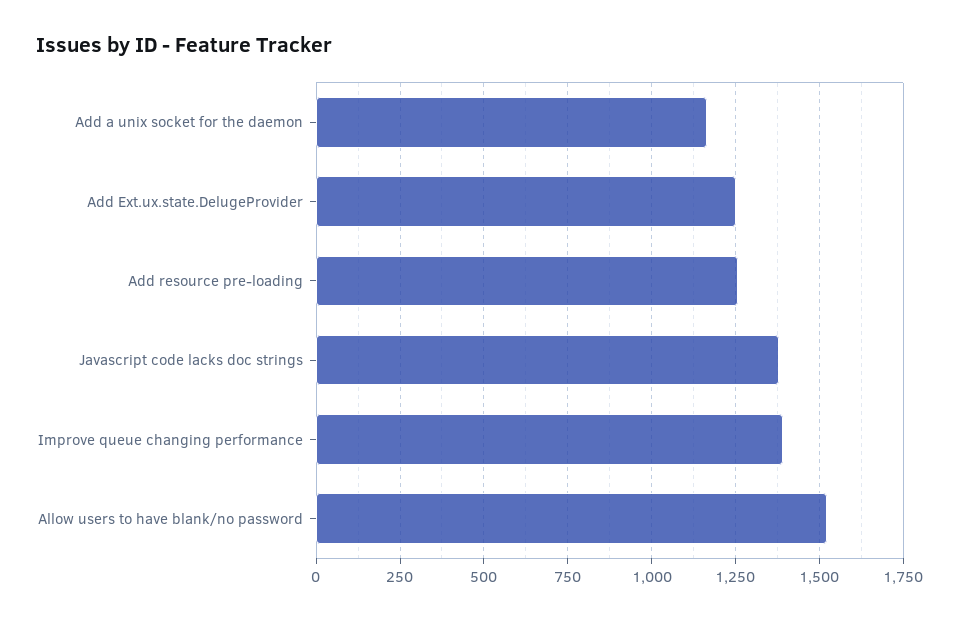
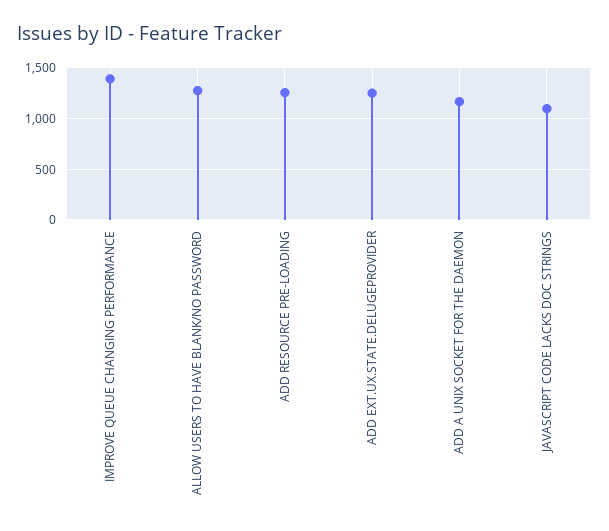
Javascript code lacks doc strings: 1375 -> 1100
Allow users to have blank/no password: 1525 -> 1300

